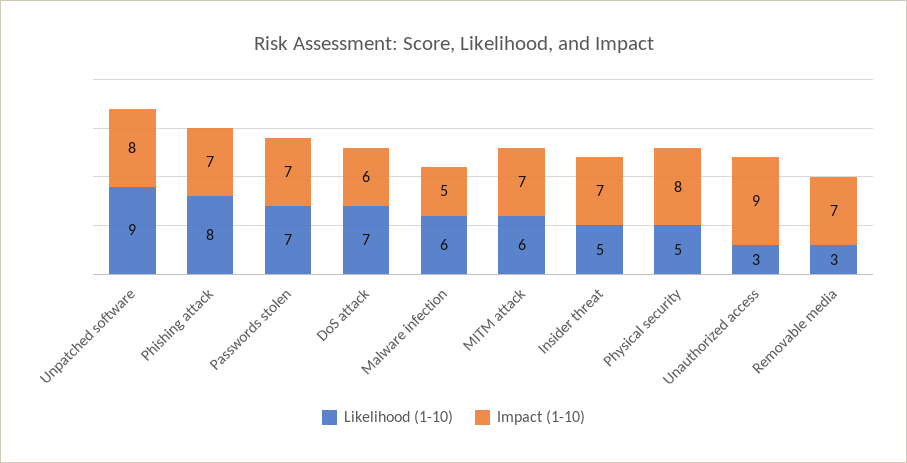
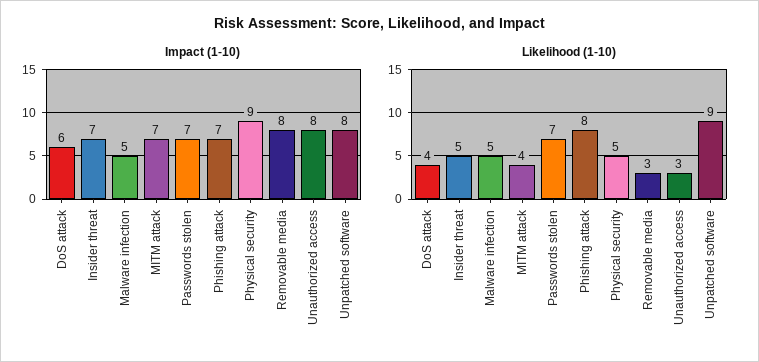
Likelihood (1-10), DoS attack: 7 -> 4
Likelihood (1-10), Malware infection: 6 -> 5
Likelihood (1-10), MITM attack: 6 -> 4
Impact (1-10), Physical security: 8 -> 9
Impact (1-10), Unauthorized access: 9 -> 8
Impact (1-10), Removable media: 7 -> 8

